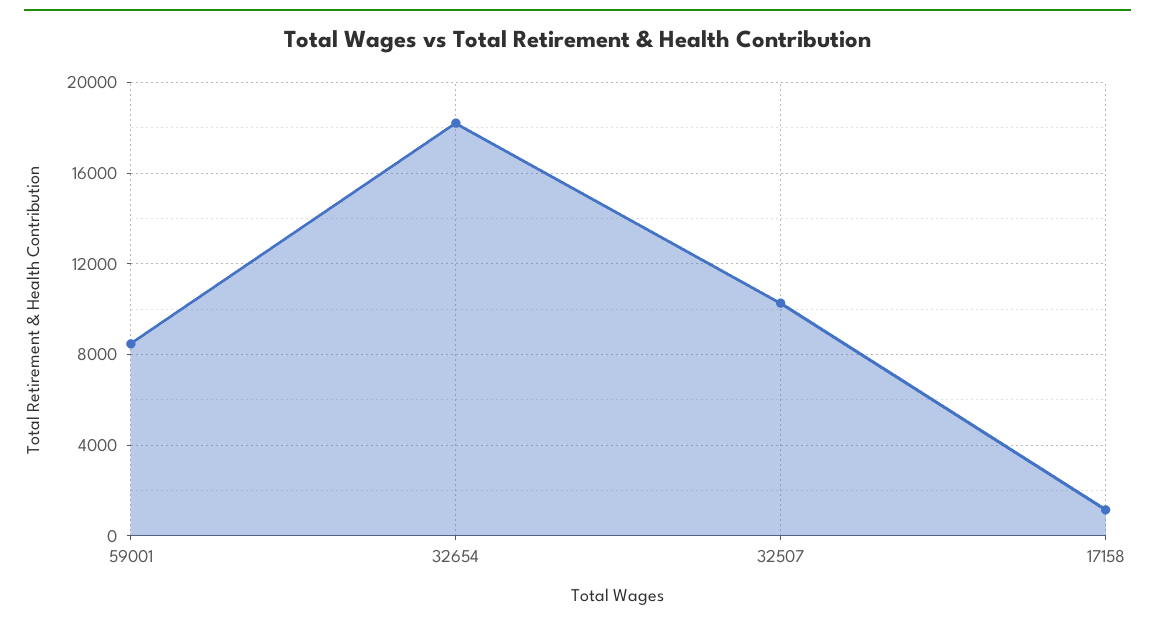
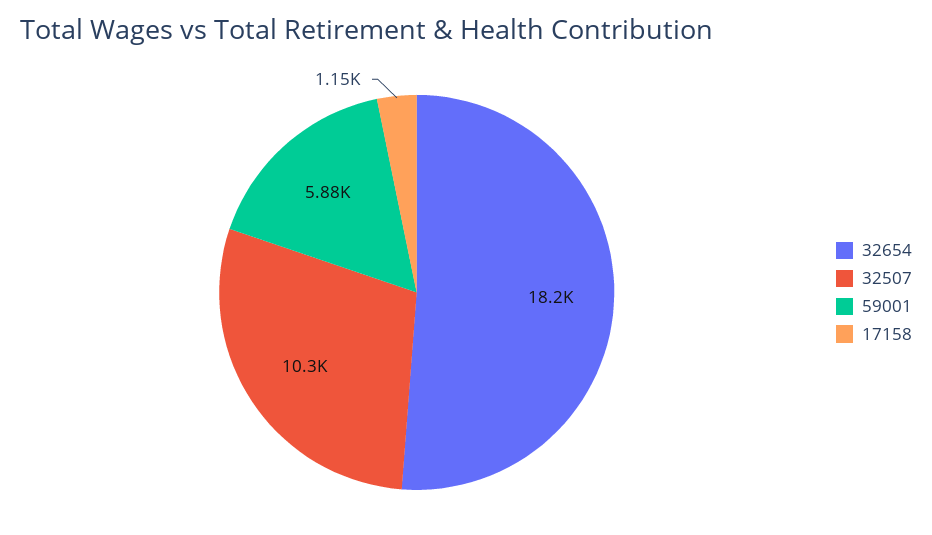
59001: 8500 -> 5880

